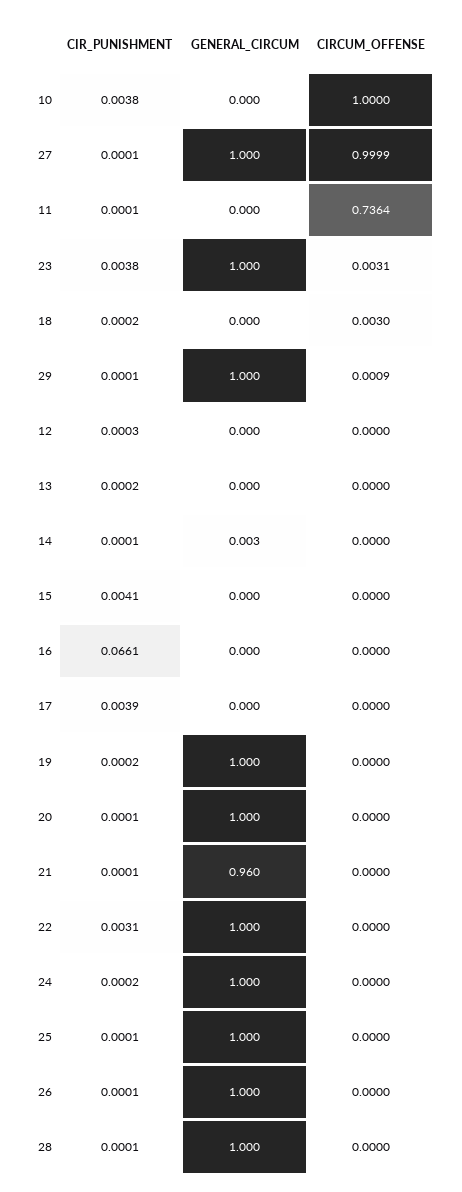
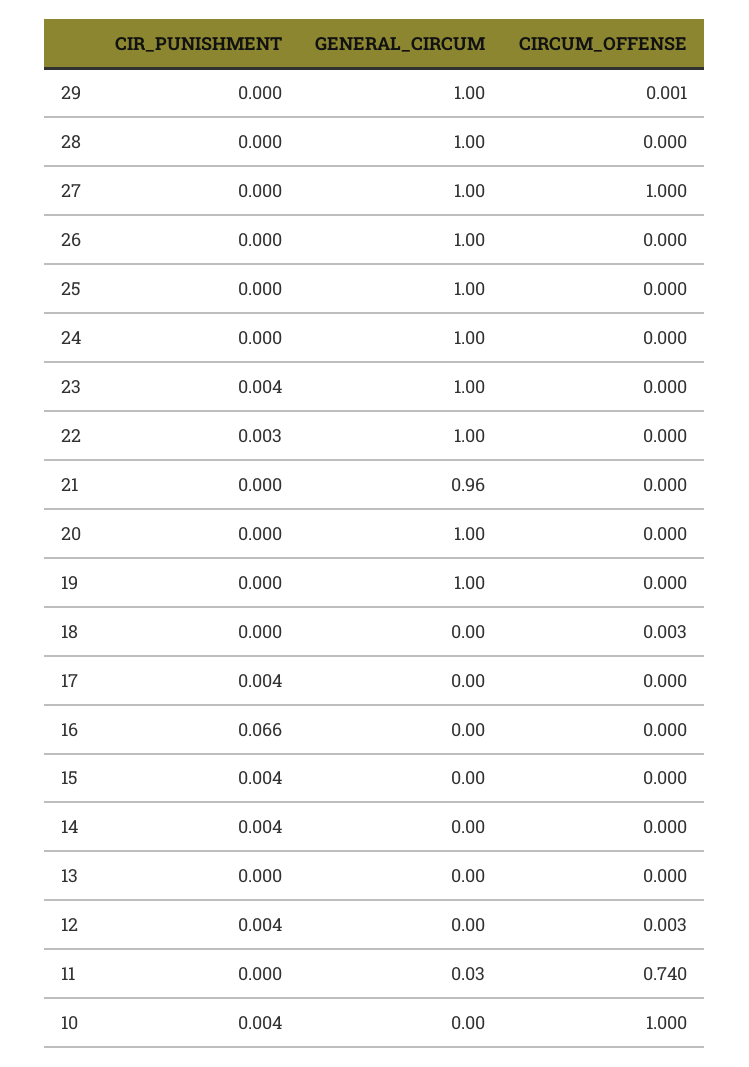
GENERAL_CIRCUM, 11: 0 -> 0.03
CIRCUM_OFFENSE, 11: 0.7364 -> 0.74
CIRCUM_OFFENSE, 23: 0.0031 -> 0
CIR_PUNISHMENT, 12: 0.0003 -> 0.004
CIRCUM_OFFENSE, 12: 0 -> 0.003
CIR_PUNISHMENT, 14: 0.0001 -> 0.004

